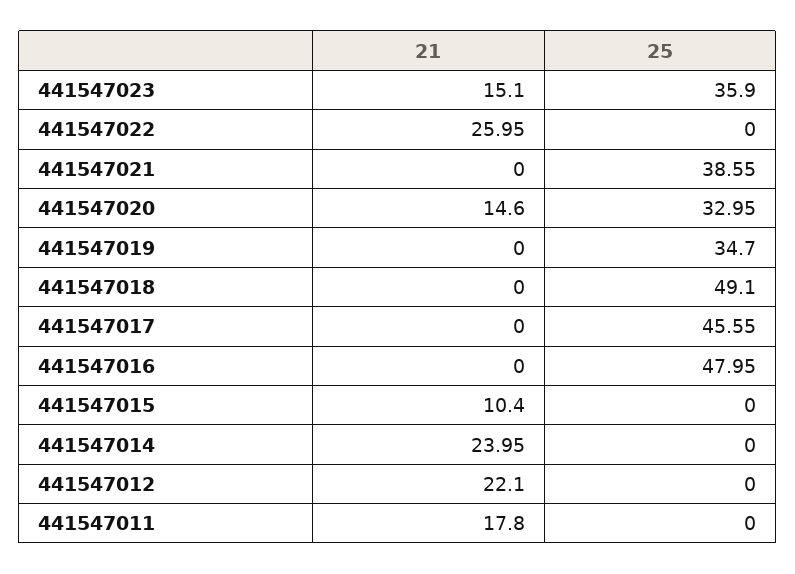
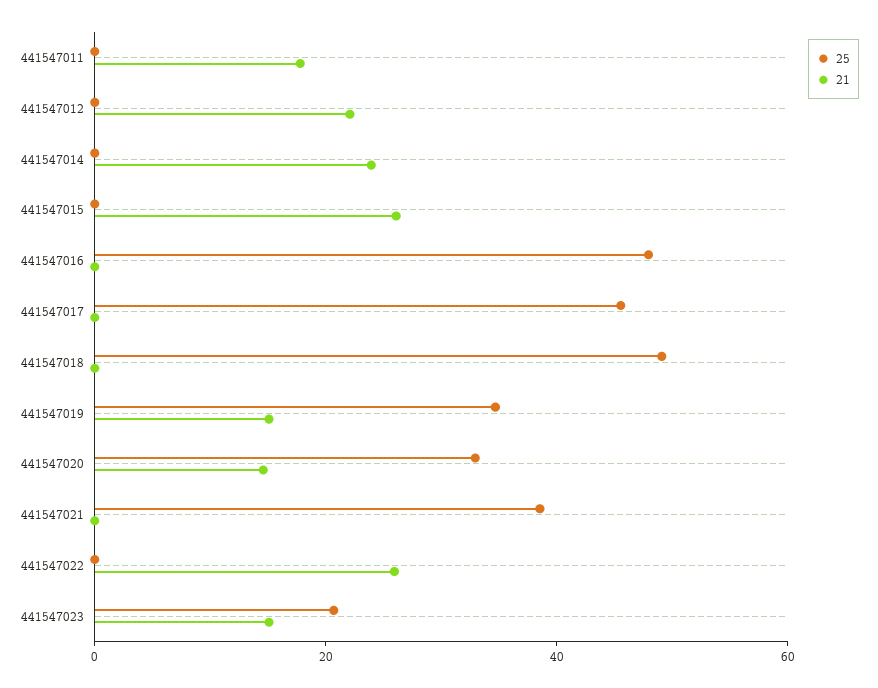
25, 441547023: 35.9 -> 20
21, 441547019: 0 -> 15
21, 441547015: 10.4 -> 25

